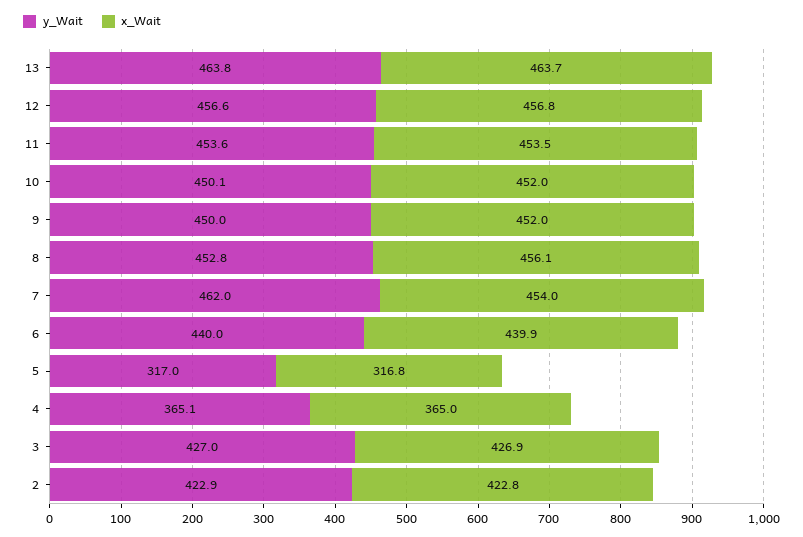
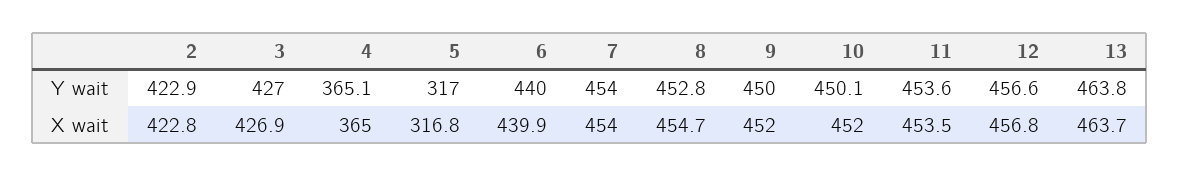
x_Wait, 8: 456.1 -> 454.7
y_Wait, 7: 462 -> 454

